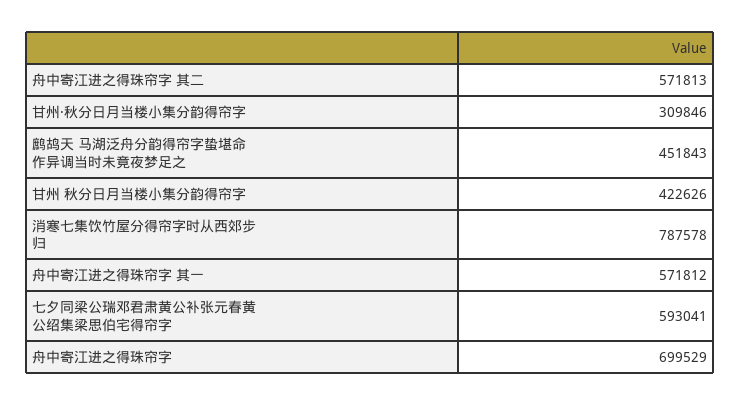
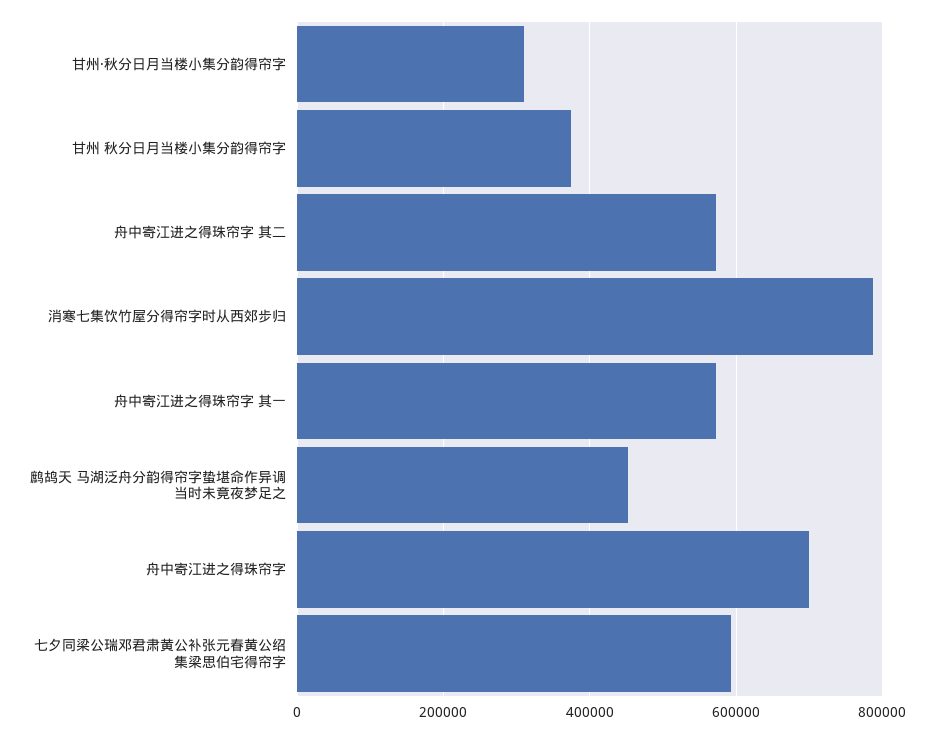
甘州 秋分日月当楼小集分韵得帘字: 422626 -> 380000

